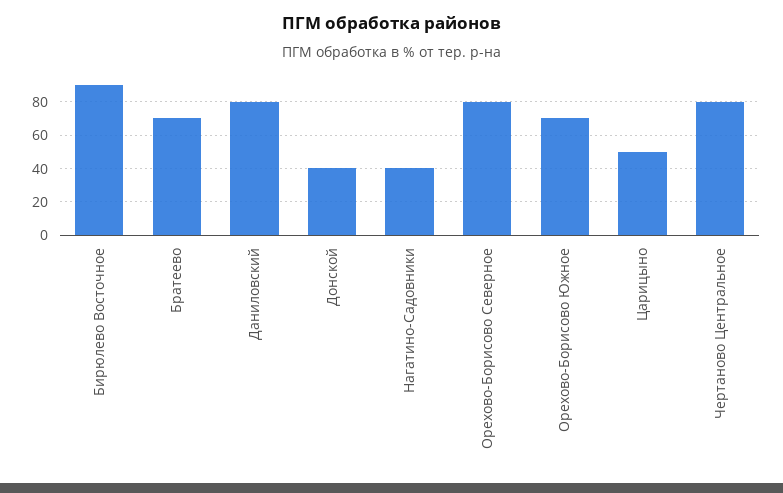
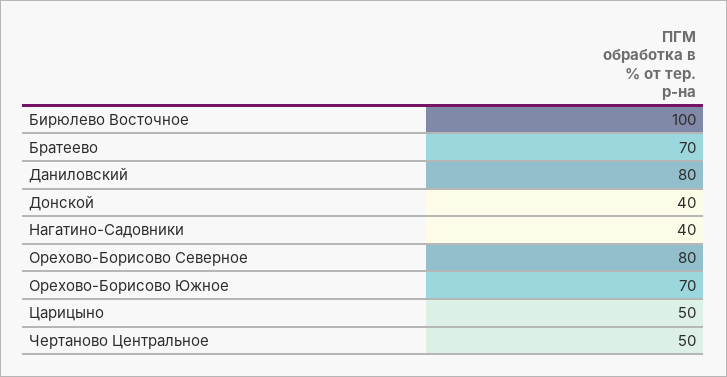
Бирюлево Восточное: 90 -> 100
Чертаново Центральное: 80 -> 50

